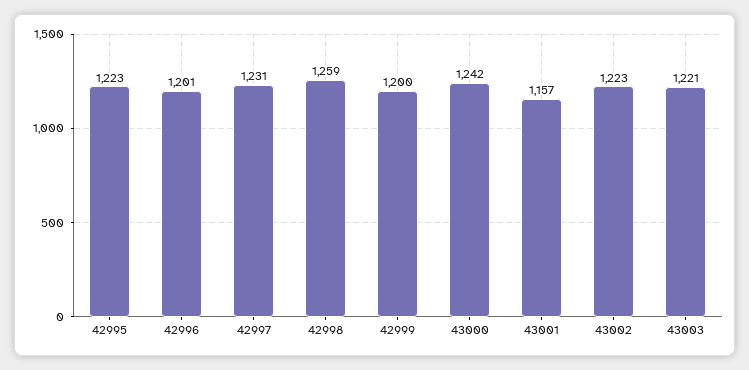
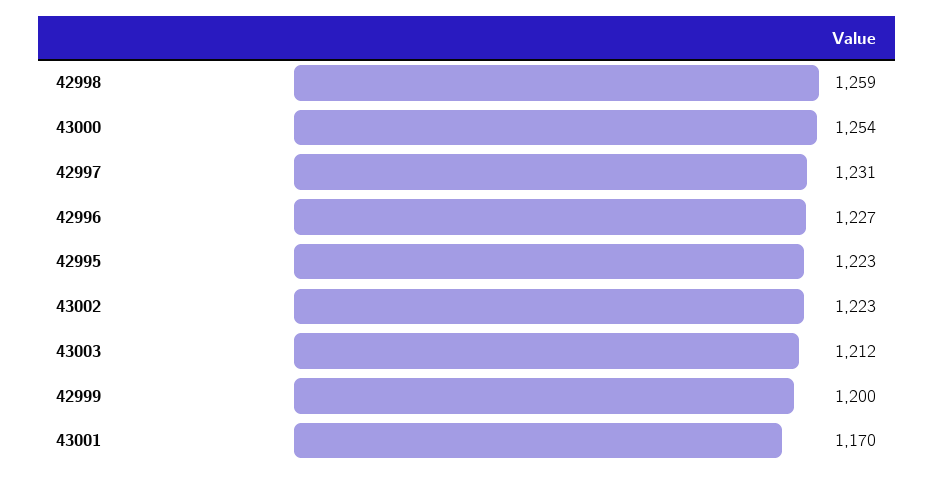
42996: 1201 -> 1227
43000: 1242 -> 1254
43001: 1157 -> 1170
43003: 1221 -> 1212

